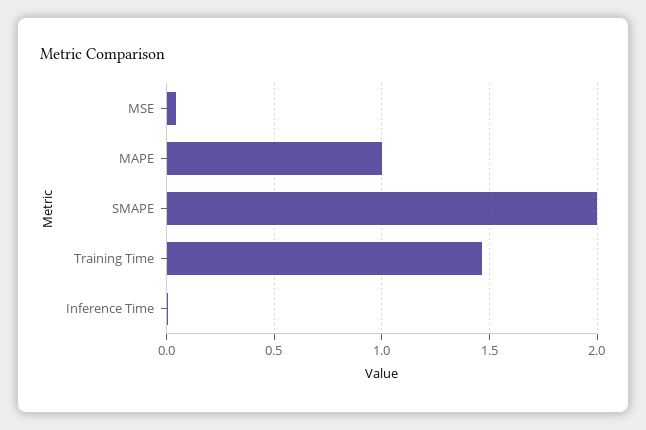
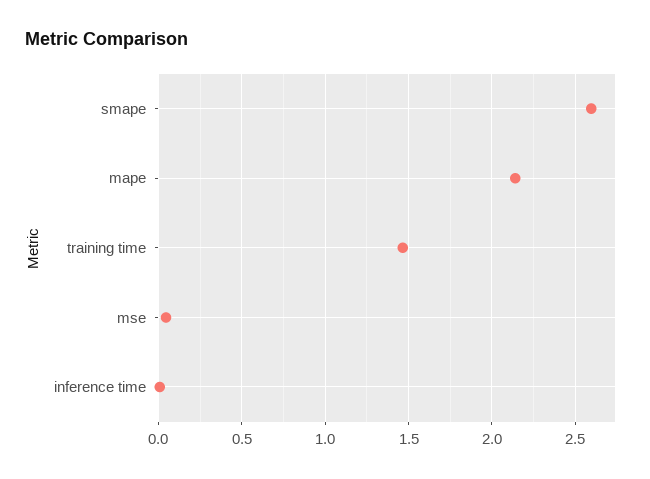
MAPE: 1 -> 2.15
SMAPE: 2 -> 2.6

